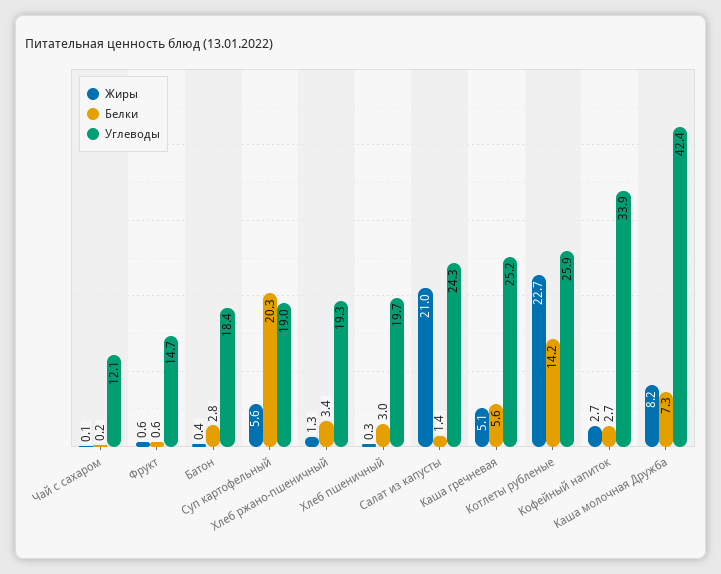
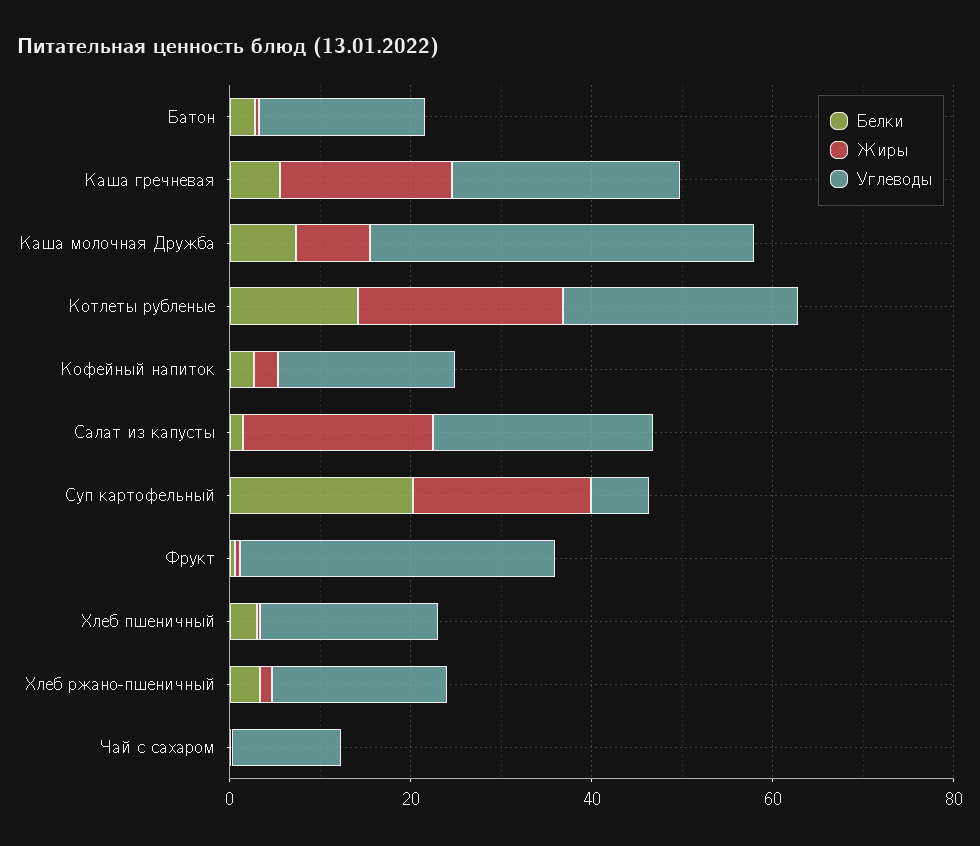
Углеводы, Фрукт: 14.7 -> 35
Жиры, Суп картофельный: 5.6 -> 20
Углеводы, Суп картофельный: 19 -> 5
Жиры, Каша гречневая: 5.1 -> 20
Углеводы, Кофейный напиток: 33.9 -> 20

